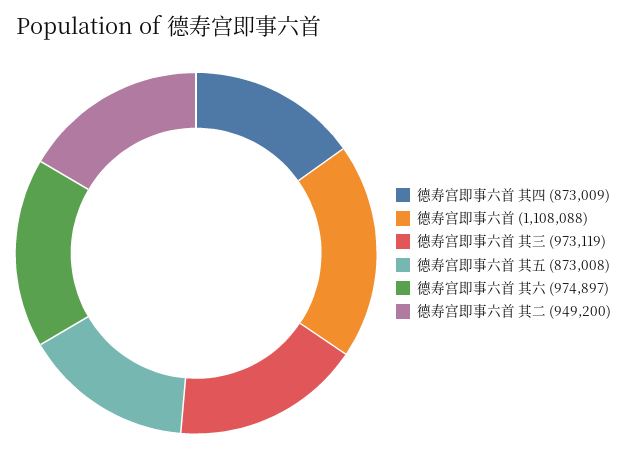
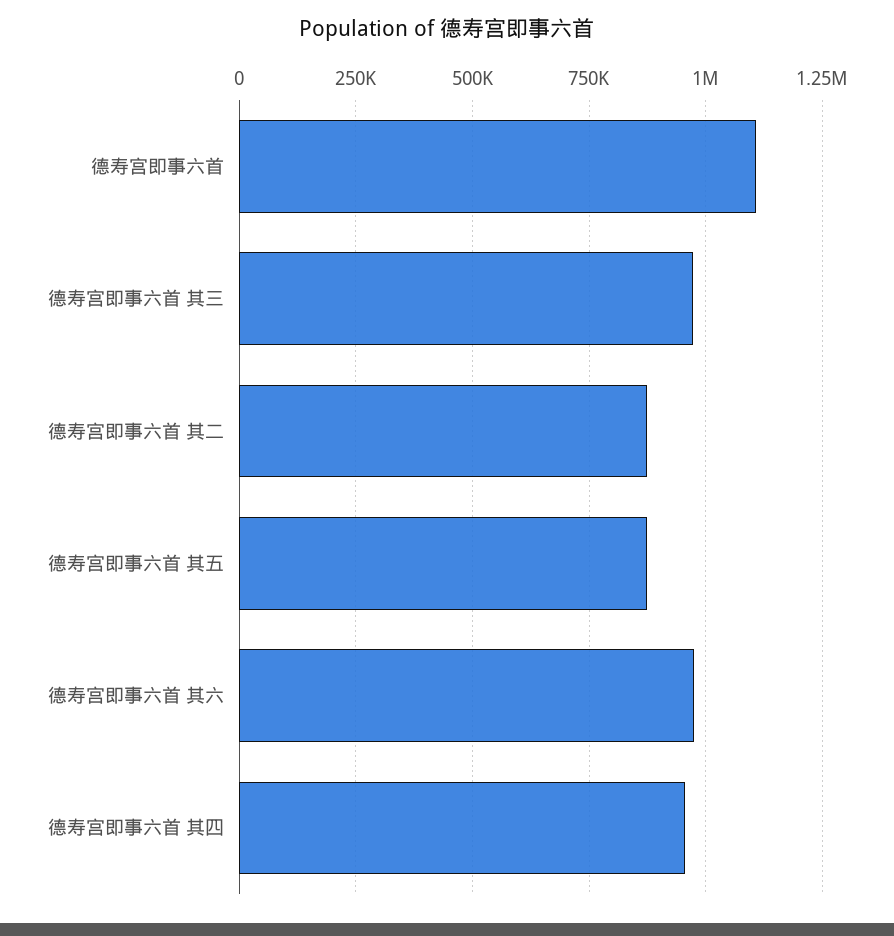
德寿宫即事六首 其四: 873009 -> 950000
德寿宫即事六首 其二: 949200 -> 875000

